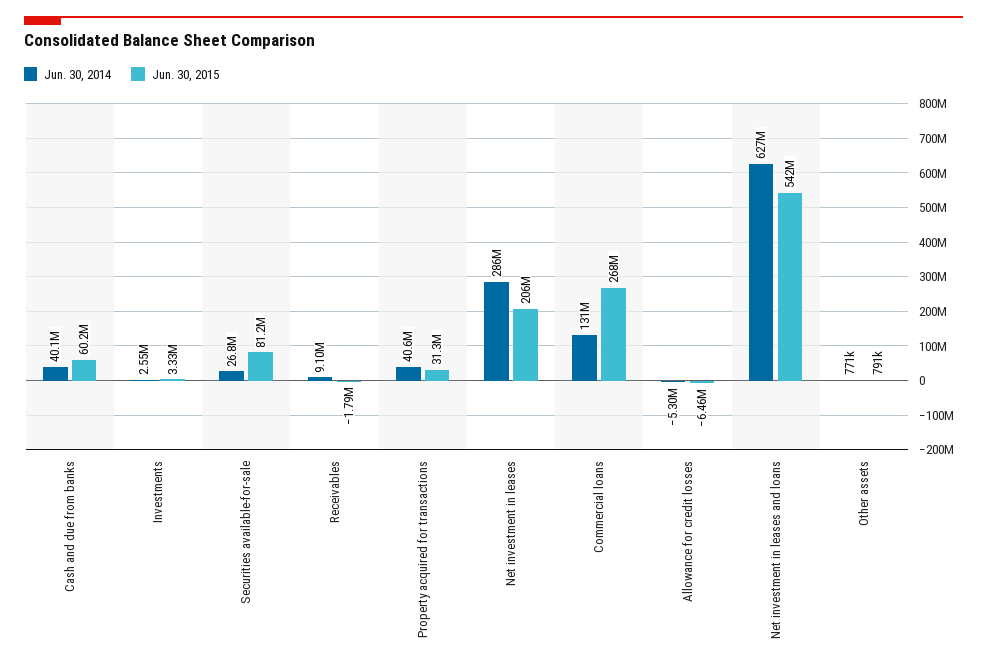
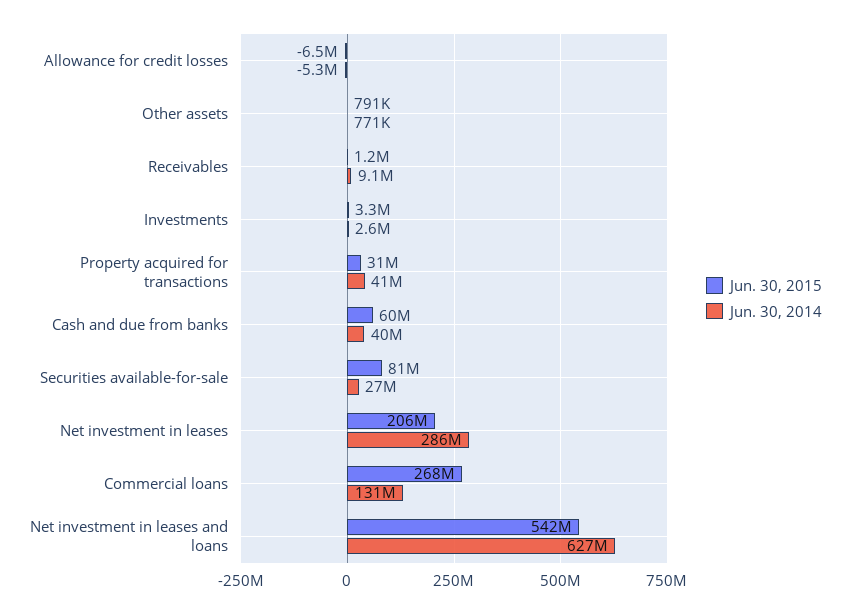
Jun. 30, 2015, Receivables: -1790000 -> 1200000

